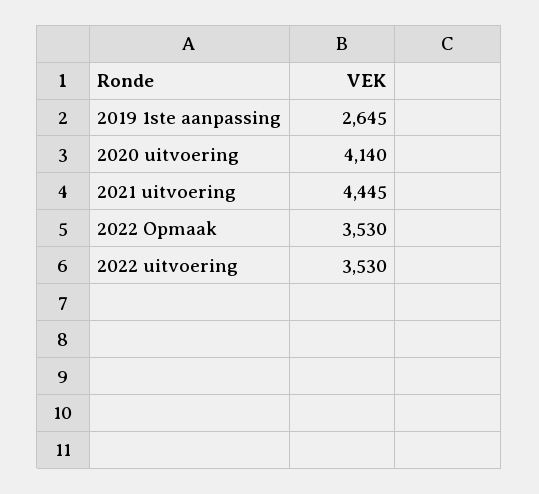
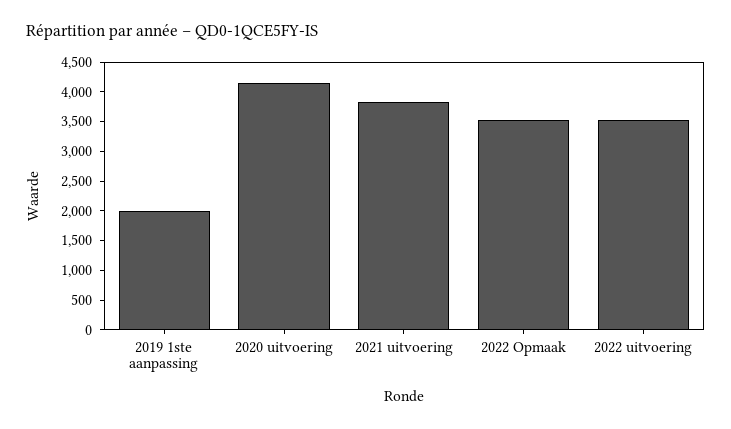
2019 1ste aanpassing: 2645 -> 2000
2021 uitvoering: 4445 -> 3750

